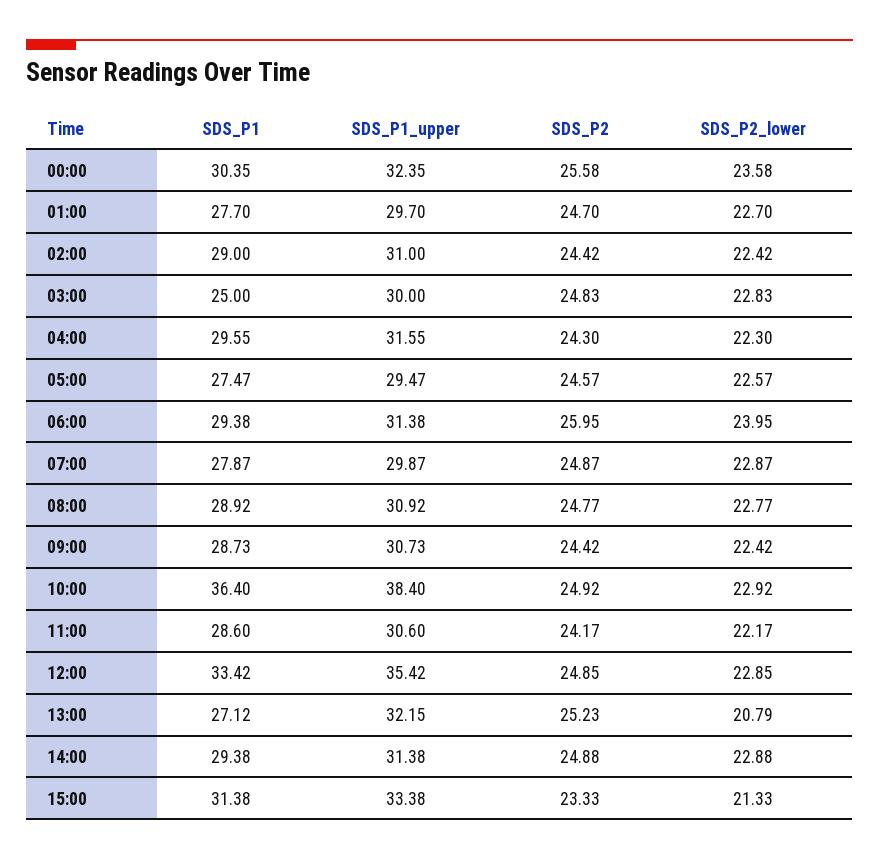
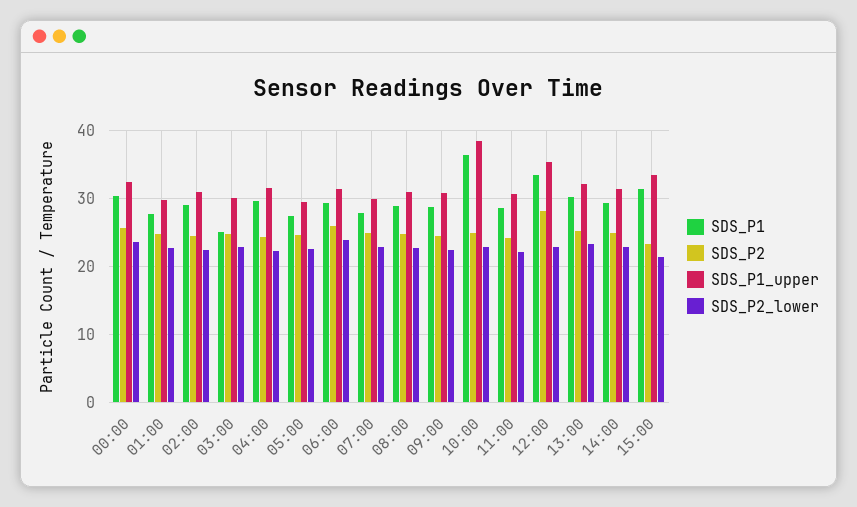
SDS_P2, 12:00: 24.85 -> 28
SDS_P1, 13:00: 27.12 -> 30
SDS_P2_lower, 13:00: 20.79 -> 23

